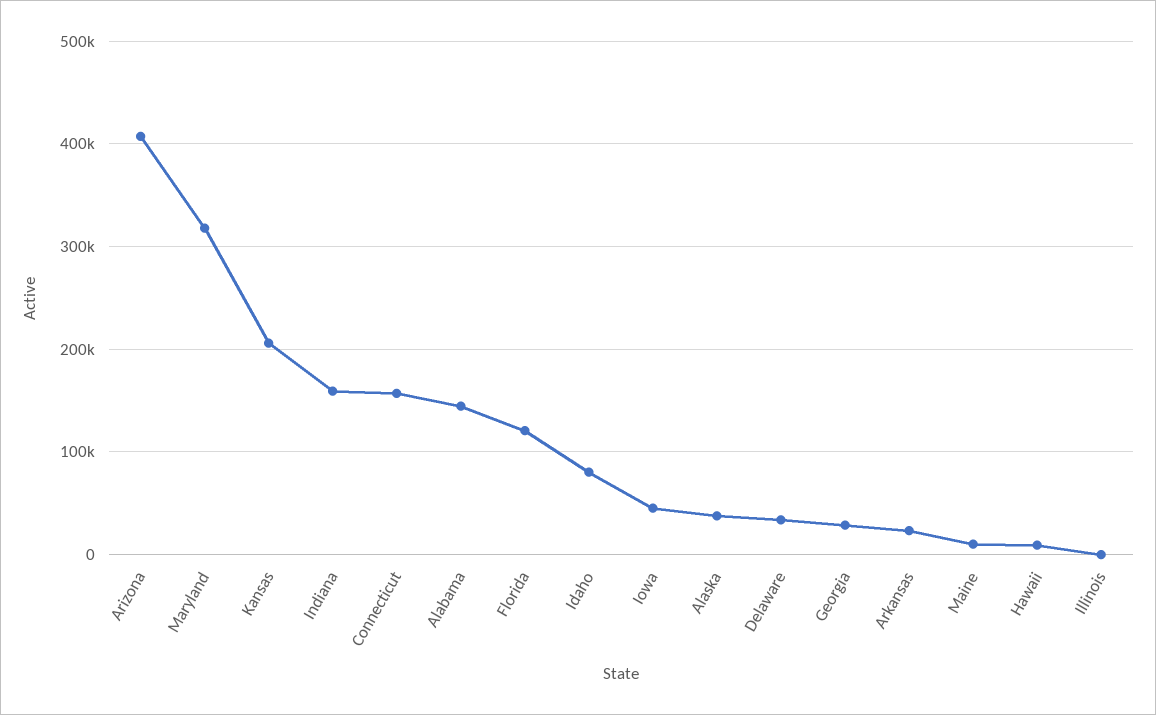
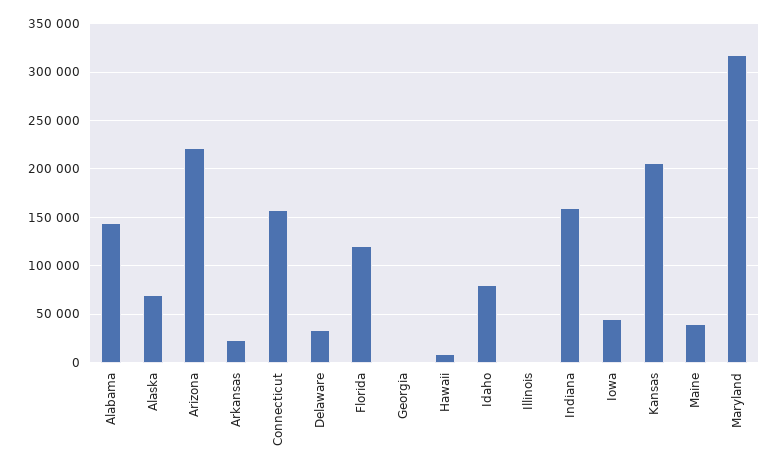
Arizona: 410000 -> 220000
Alaska: 40000 -> 70000
Georgia: 30000 -> 0
Maine: 10000 -> 40000

